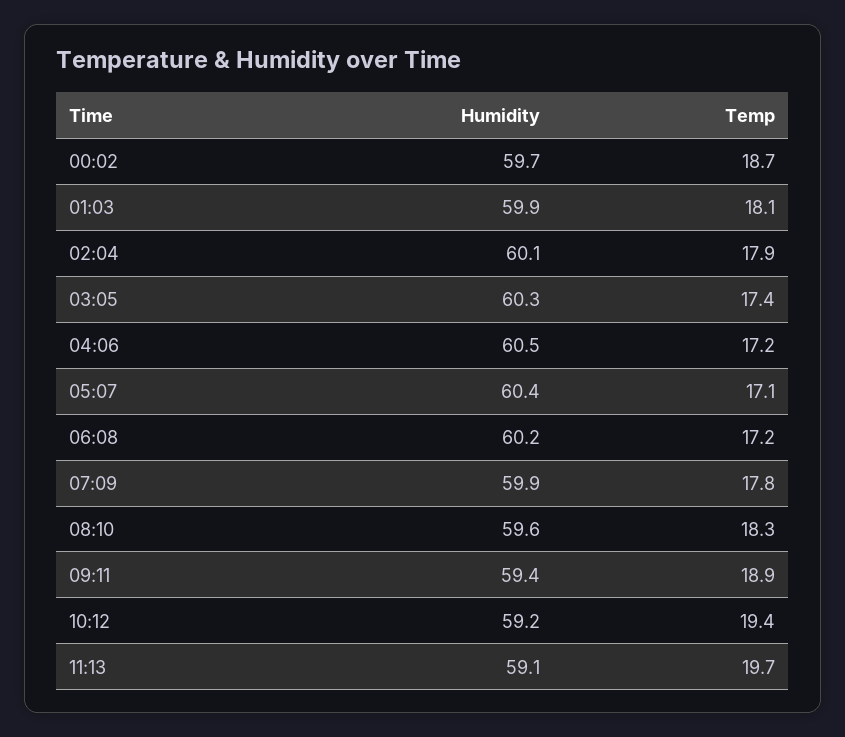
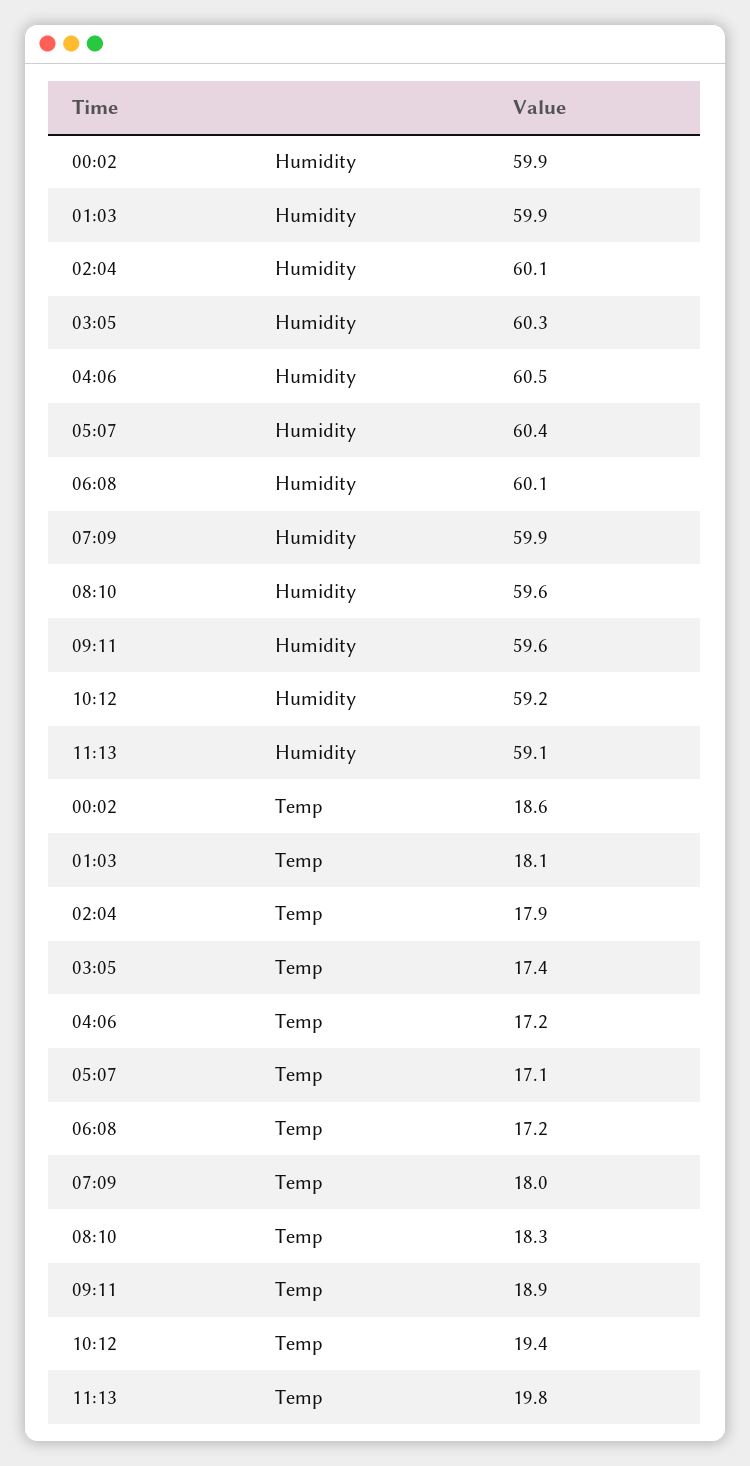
Humidity, 00:02: 59.7 -> 59.9
Temp, 00:02: 18.7 -> 18.6
Humidity, 06:08: 60.2 -> 60.1
Temp, 07:09: 17.8 -> 18
Humidity, 09:11: 59.4 -> 59.6
Temp, 11:13: 19.7 -> 19.8

